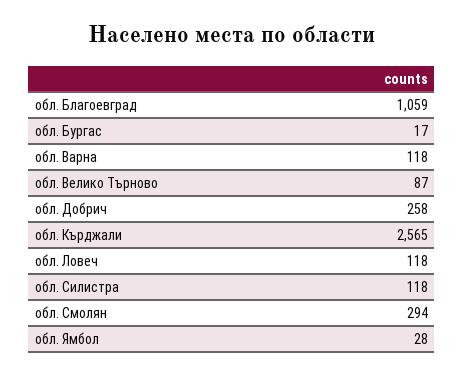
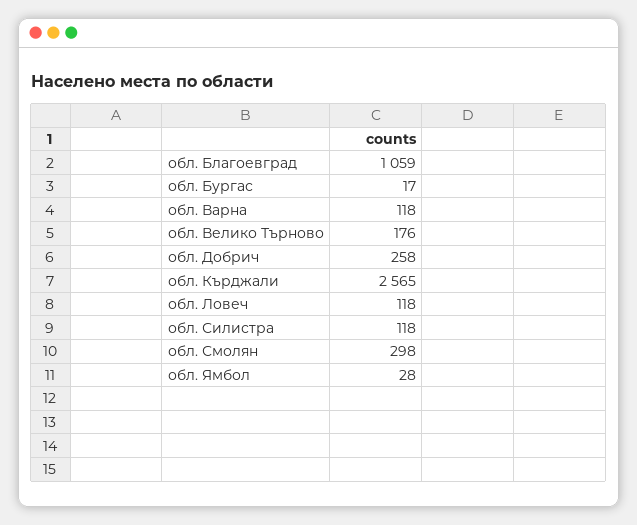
обл. Велико Търново: 87 -> 176
обл. Смолян: 294 -> 298

